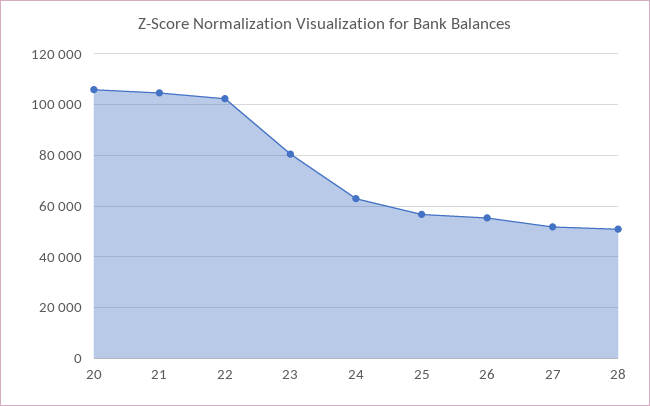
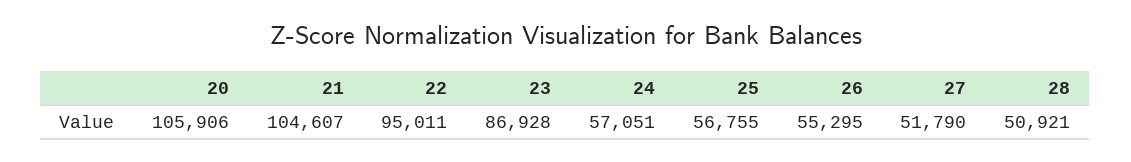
22: 102500 -> 95011
23: 80000 -> 86928
24: 62500 -> 57051

